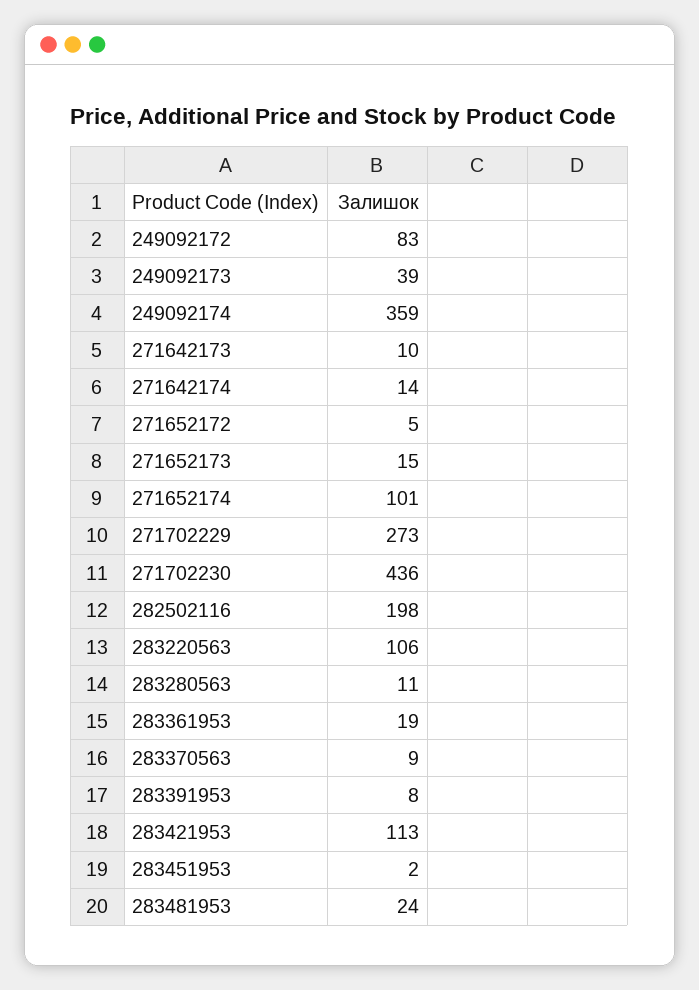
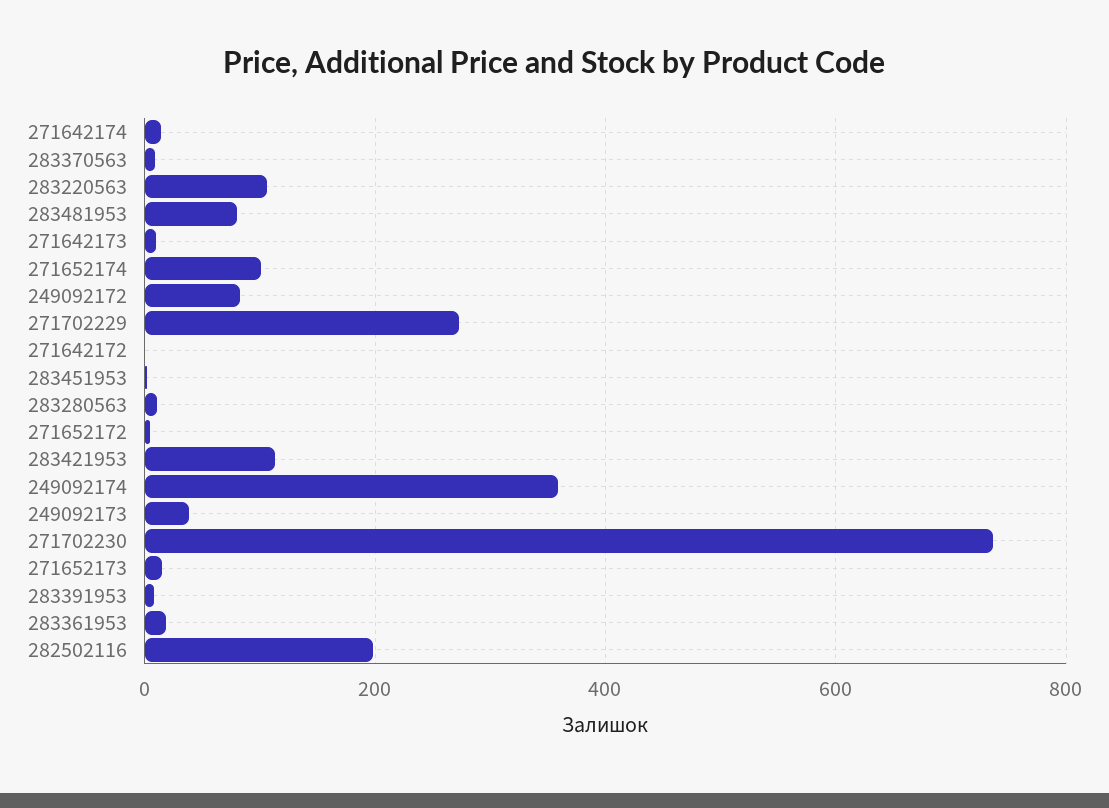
271702230: 436 -> 740
283481953: 24 -> 80
271642172: none -> 0

